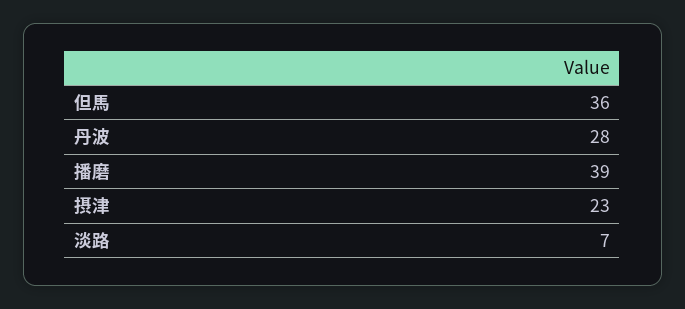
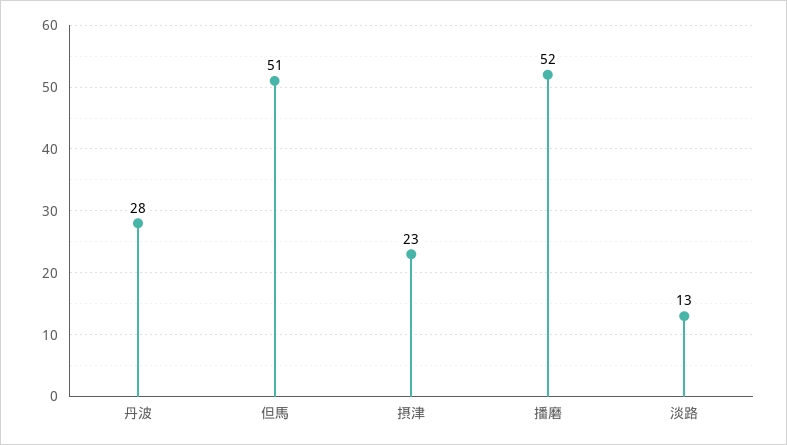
但馬: 36 -> 51
播磨: 39 -> 52
淡路: 7 -> 13

